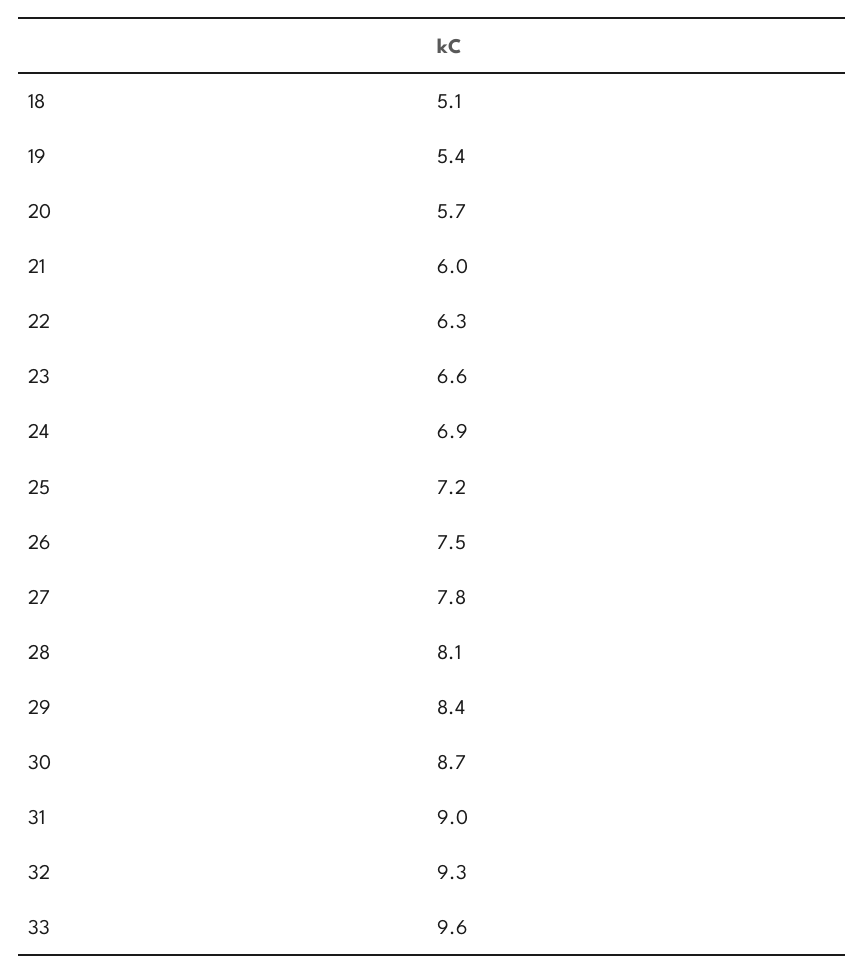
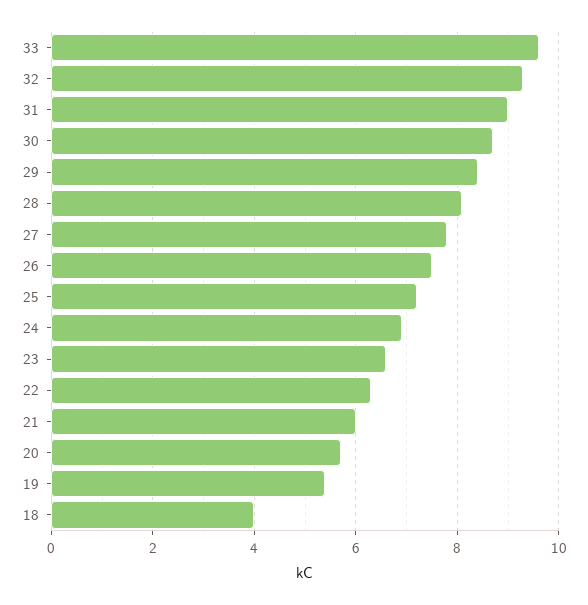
18: 5.1 -> 4

